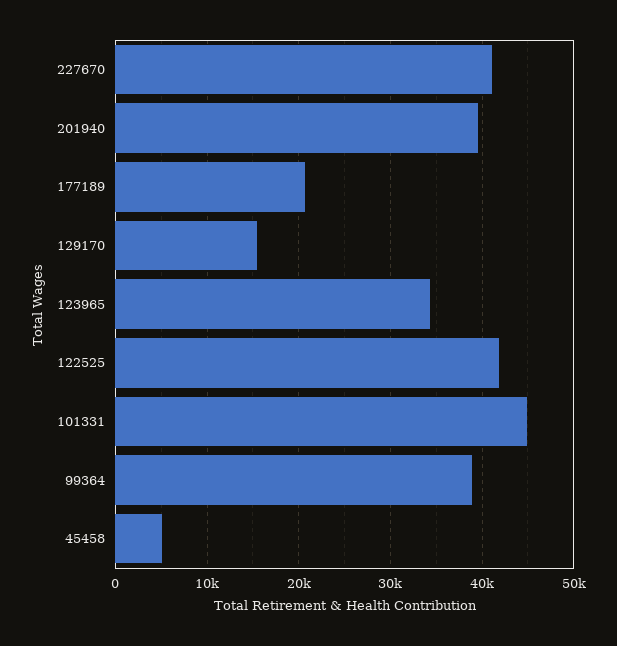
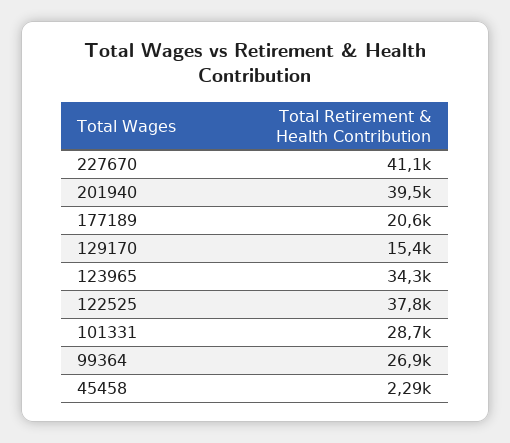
122525: 42000 -> 37800
101331: 45000 -> 28700
99364: 39000 -> 26900
45458: 5000 -> 2290

